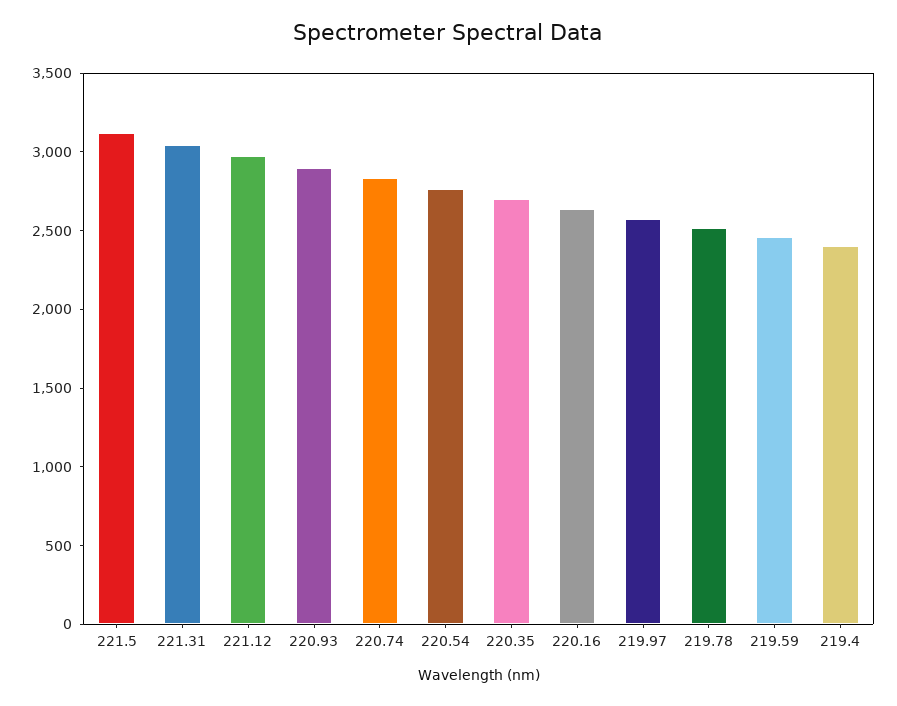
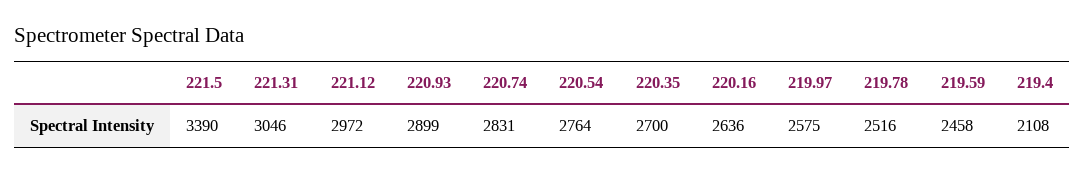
221.5: 3100 -> 3390
219.4: 2400 -> 2108

